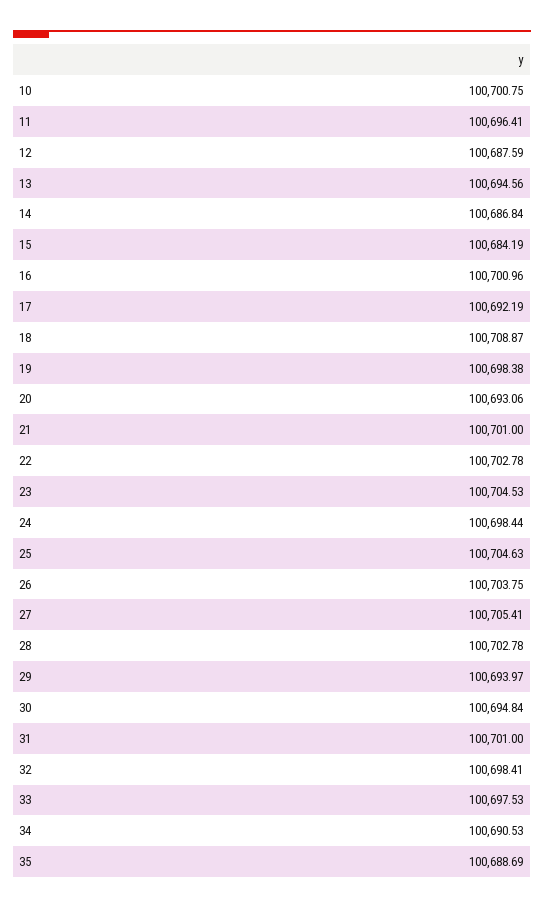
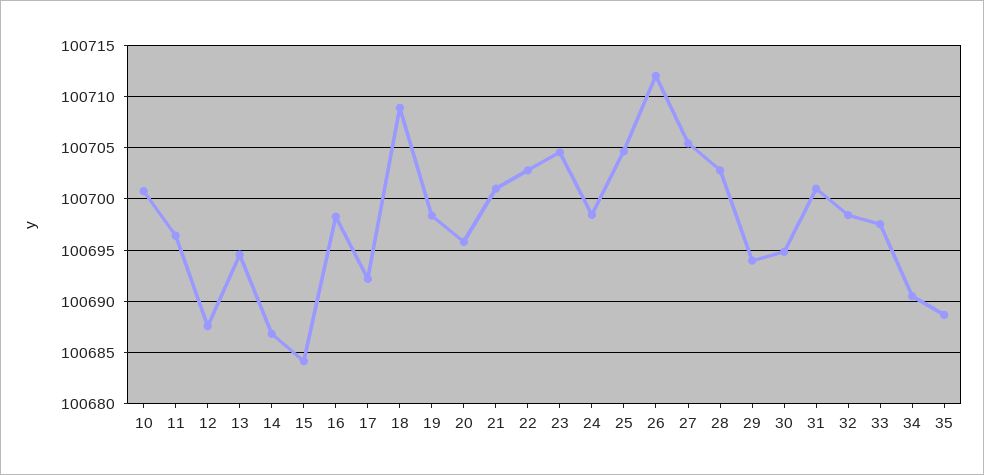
16: 100700.96 -> 100698
20: 100693.06 -> 100696
26: 100703.75 -> 100712

